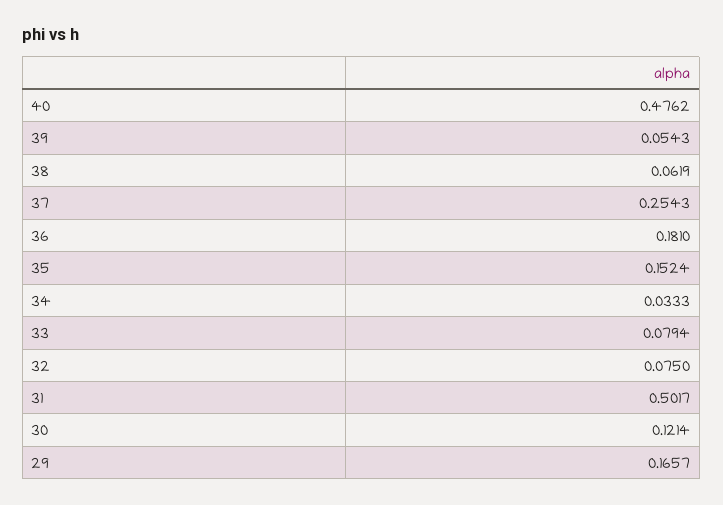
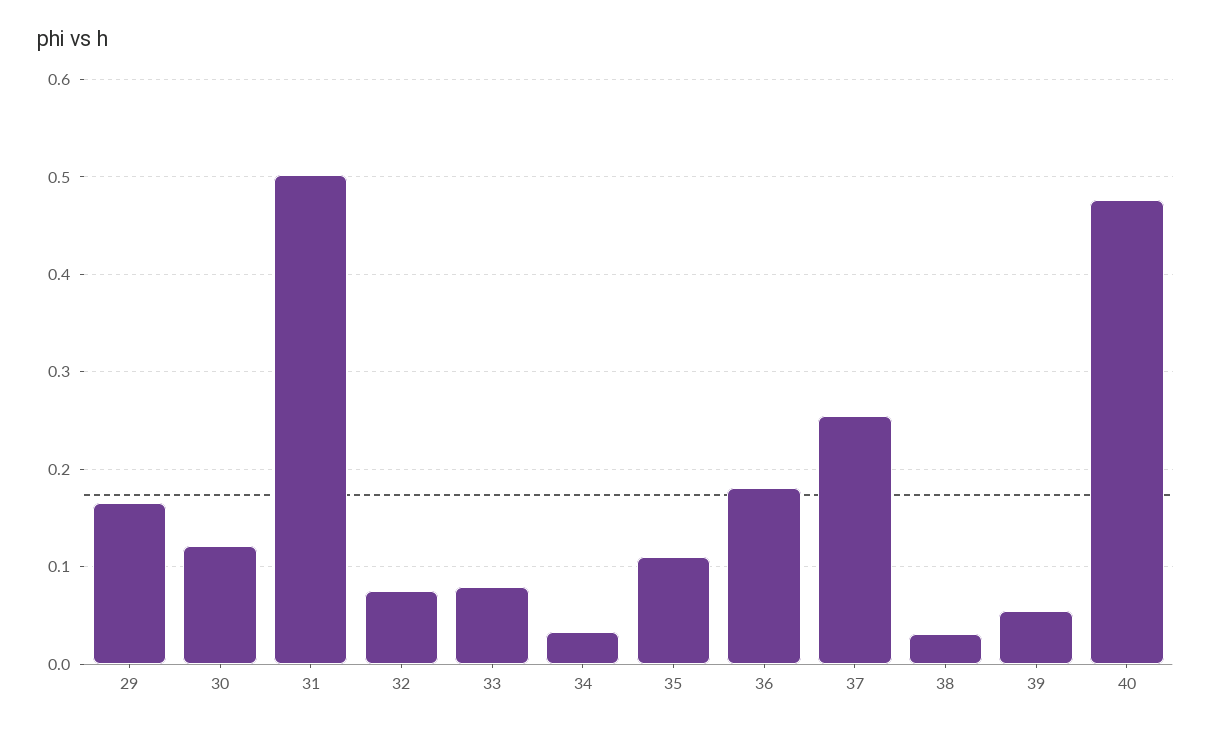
38: 0.0619 -> 0.03
35: 0.1524 -> 0.11

